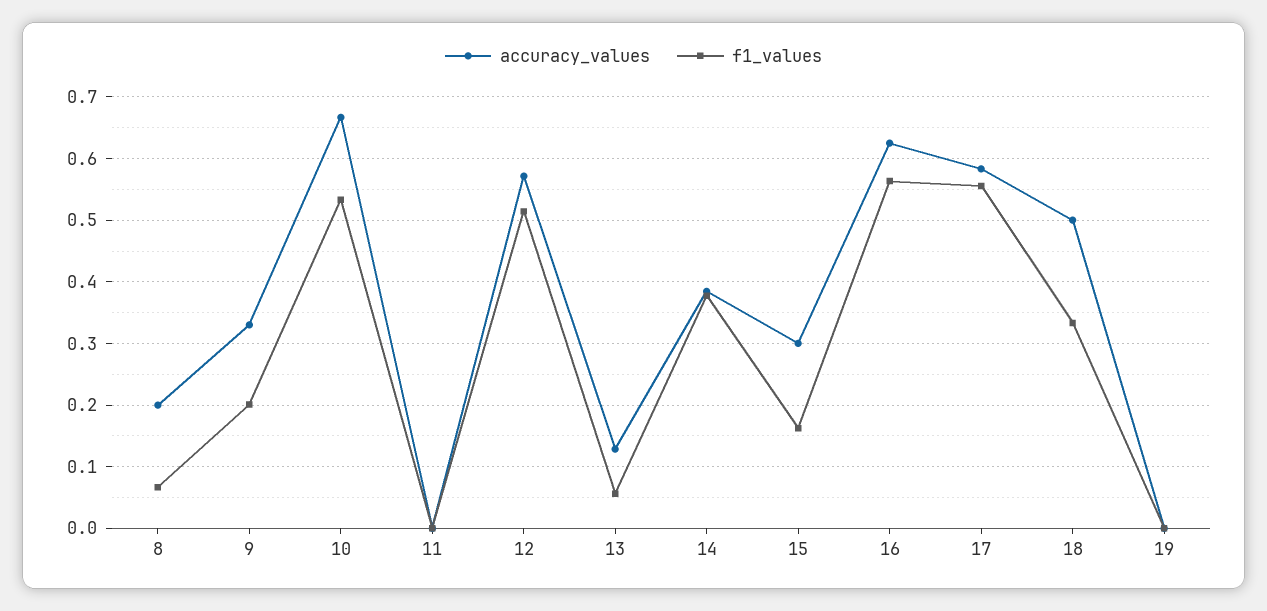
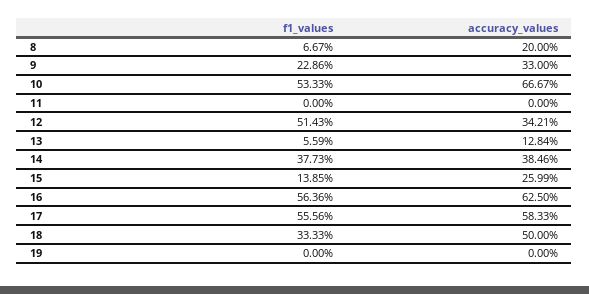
f1_values, 9: 0.2 -> 0.2286
accuracy_values, 12: 0.57 -> 0.3421
accuracy_values, 15: 0.3 -> 0.2599
f1_values, 15: 0.16 -> 0.1385

